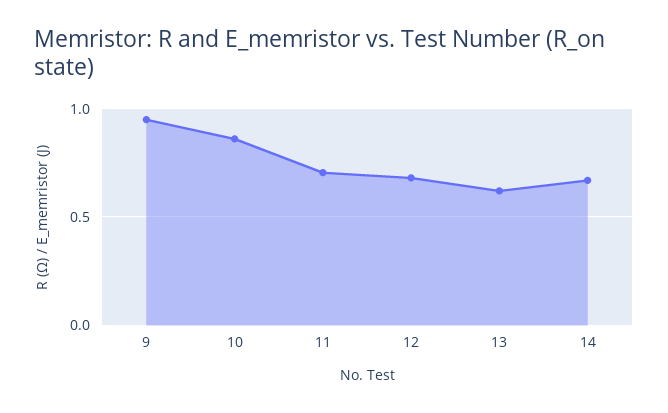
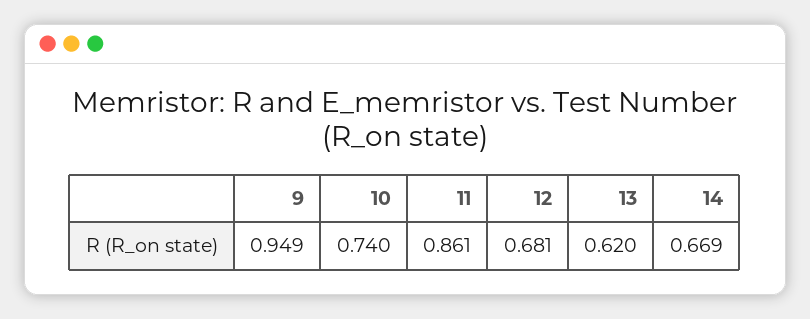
10: 0.85 -> 0.74
11: 0.7 -> 0.861

